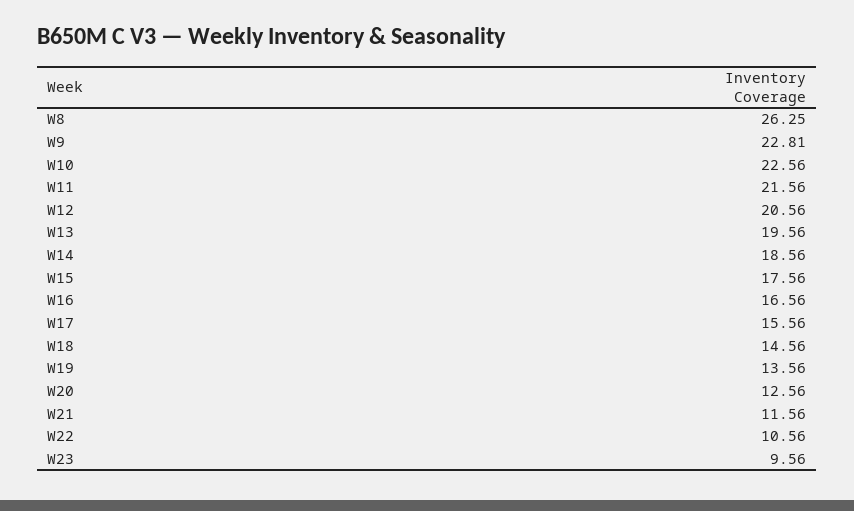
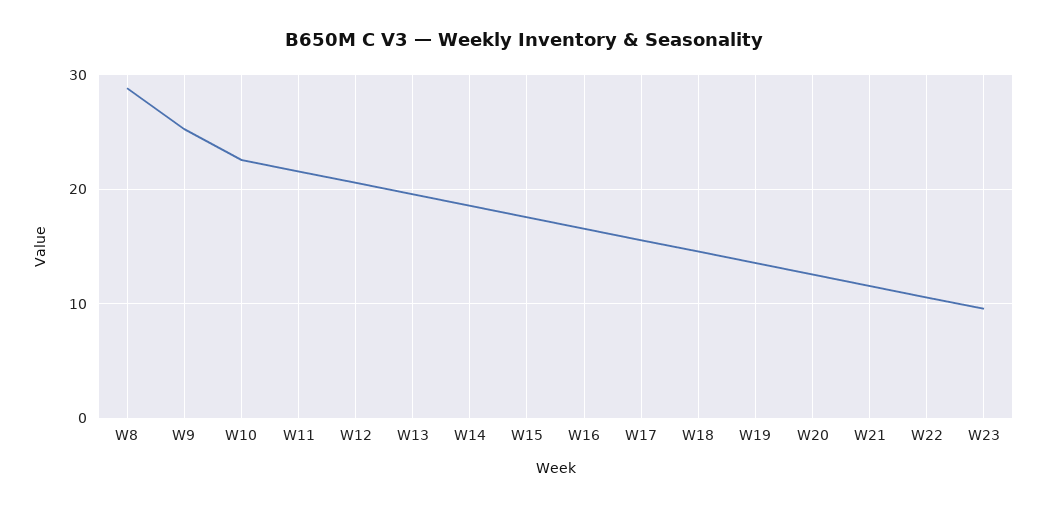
W8: 26.25 -> 29
W9: 22.81 -> 25

